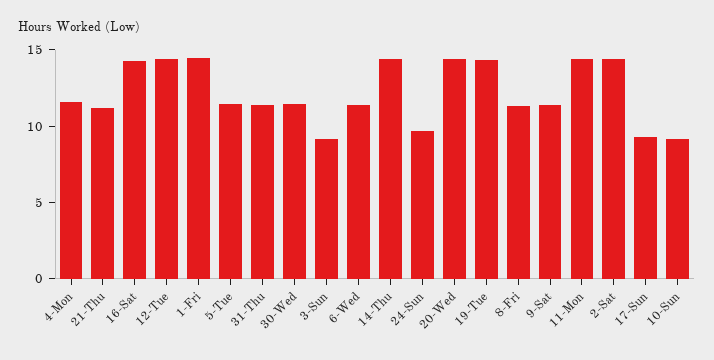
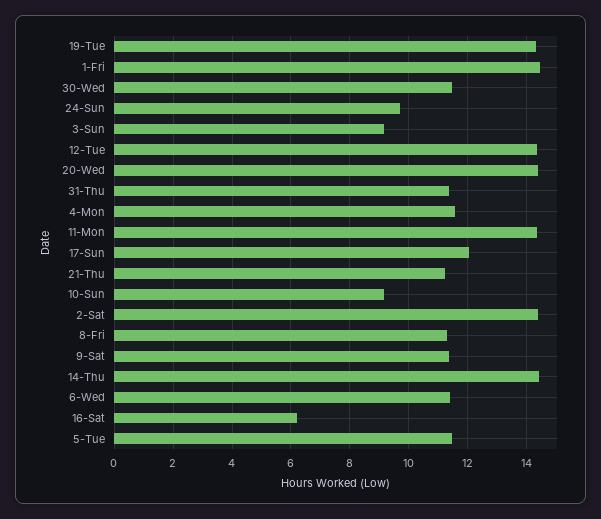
16-Sat: 14 -> 6.25
17-Sun: 9 -> 12

